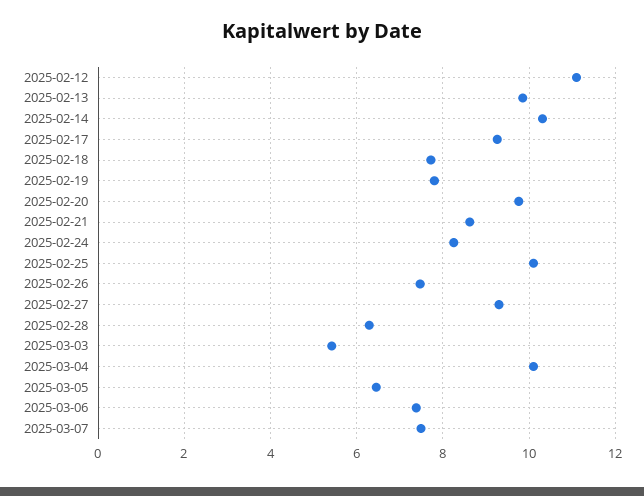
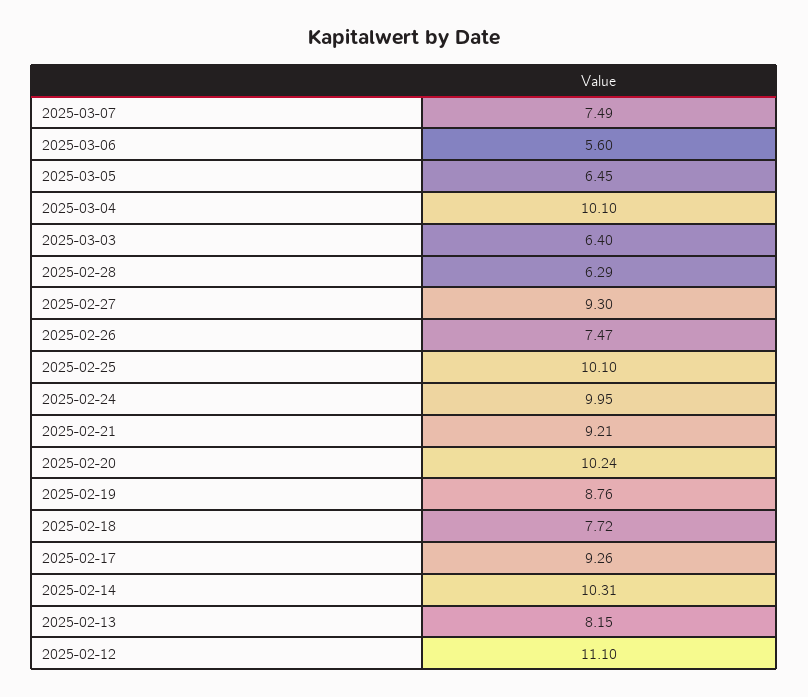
2025-02-13: 9.8 -> 8.15
2025-02-19: 7.8 -> 8.76
2025-02-20: 9.8 -> 10.24
2025-02-21: 8.6 -> 9.21
2025-02-24: 8.2 -> 9.95
2025-03-03: 5.4 -> 6.4
2025-03-06: 7.4 -> 5.6

